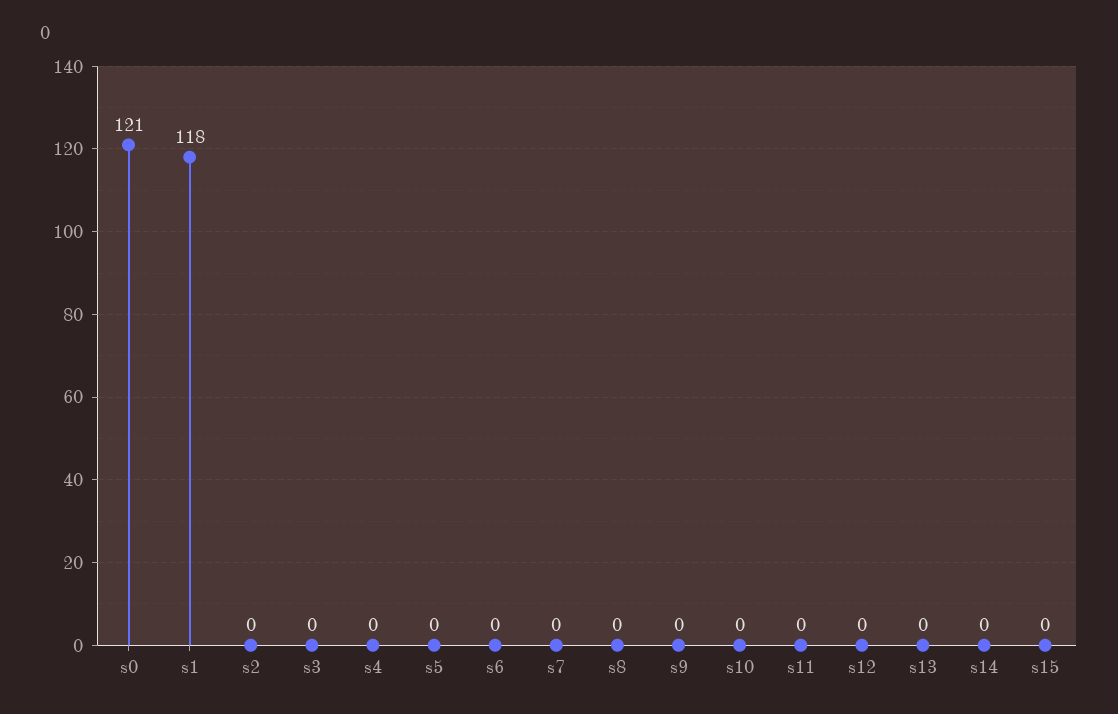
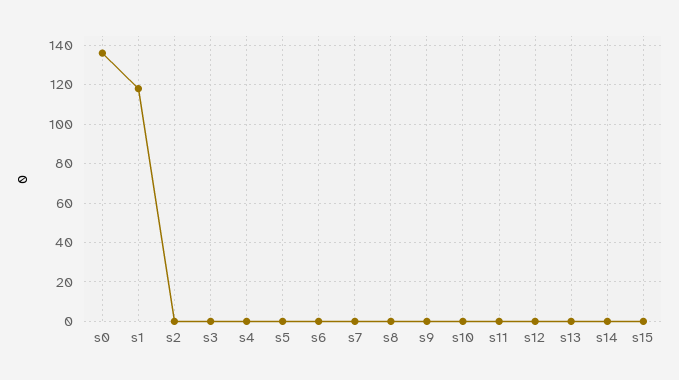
s0: 121 -> 135

